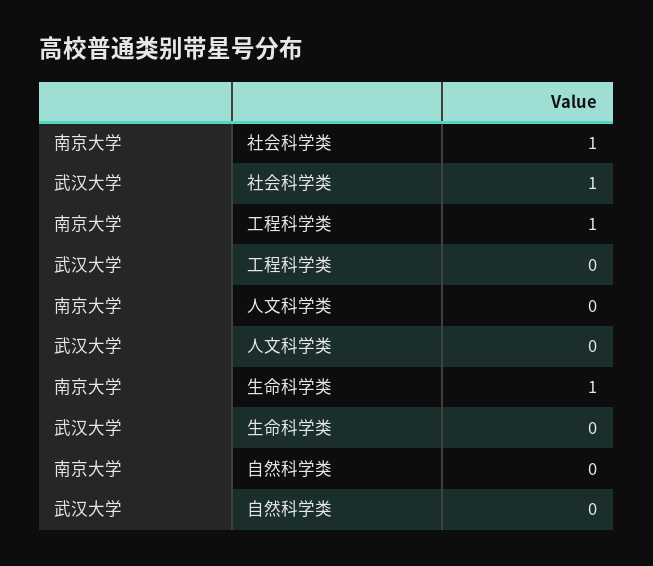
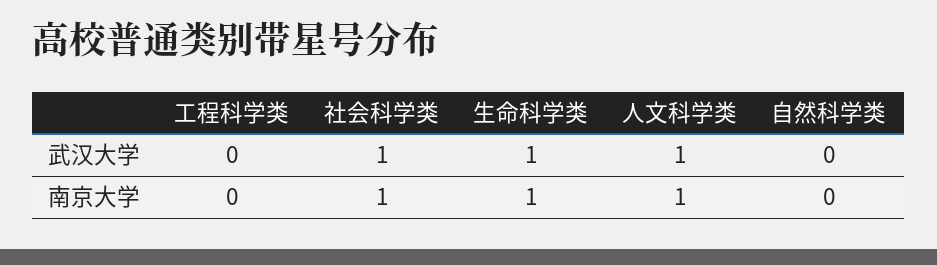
南京大学, 工程科学类: 1 -> 0
南京大学, 人文科学类: 0 -> 1
武汉大学, 人文科学类: 0 -> 1
武汉大学, 生命科学类: 0 -> 1

